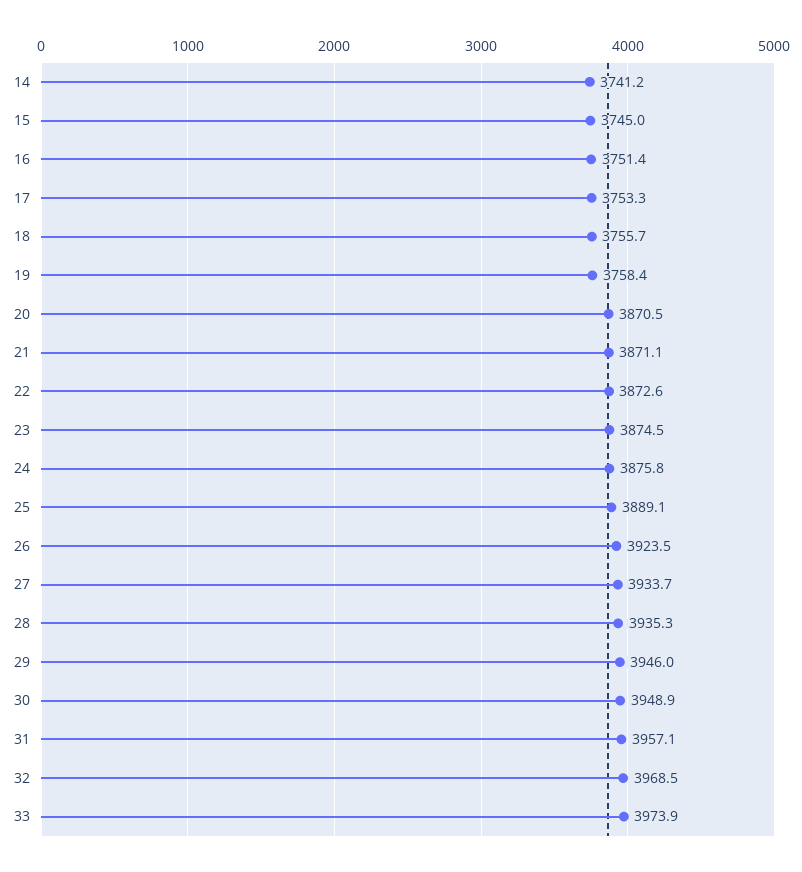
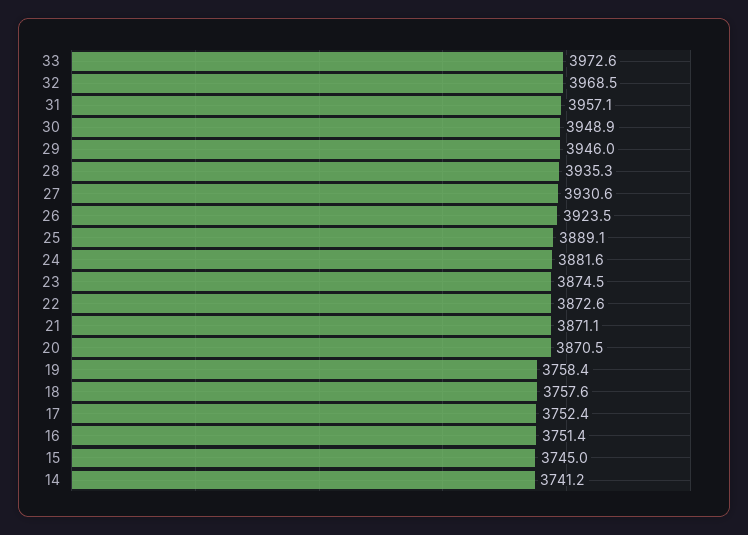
17: 3753.3 -> 3752.4
18: 3755.7 -> 3757.6
24: 3875.8 -> 3881.6
27: 3933.7 -> 3930.6
33: 3973.9 -> 3972.6

